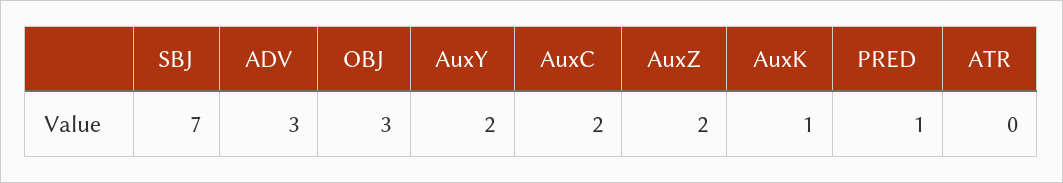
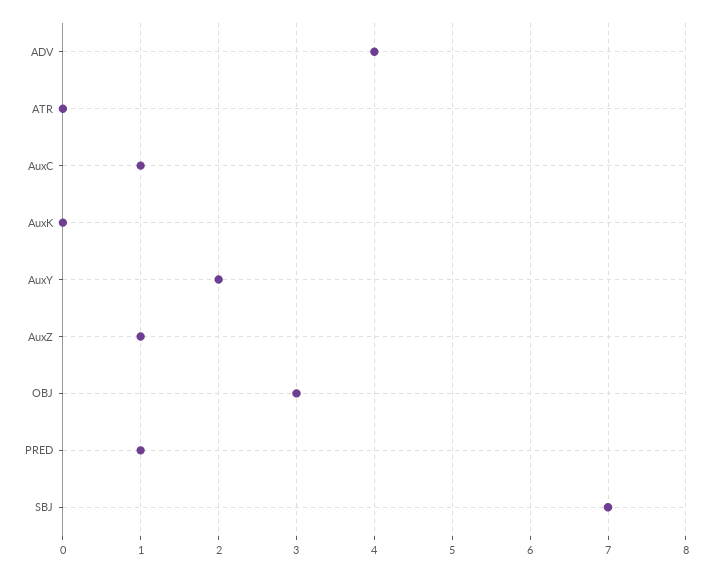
ADV: 3 -> 4
AuxC: 2 -> 1
AuxZ: 2 -> 1
AuxK: 1 -> 0

